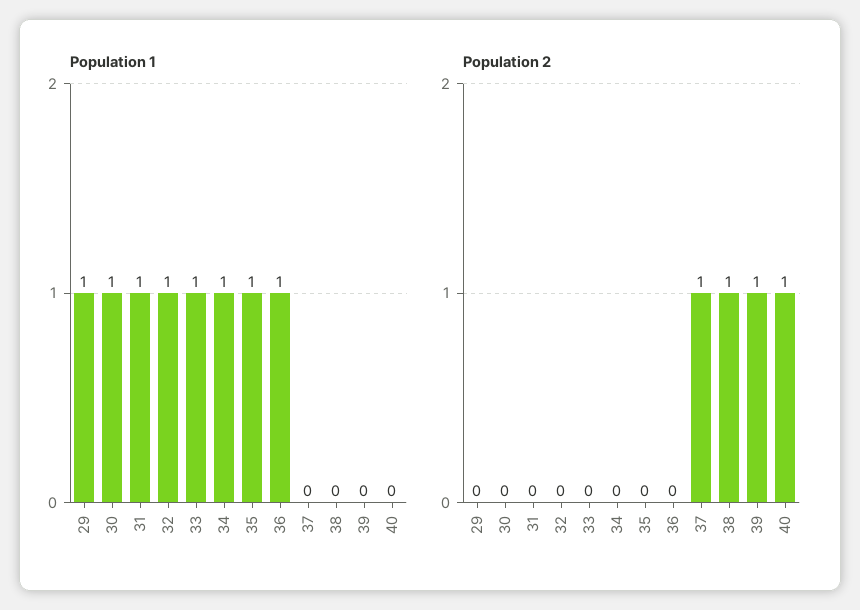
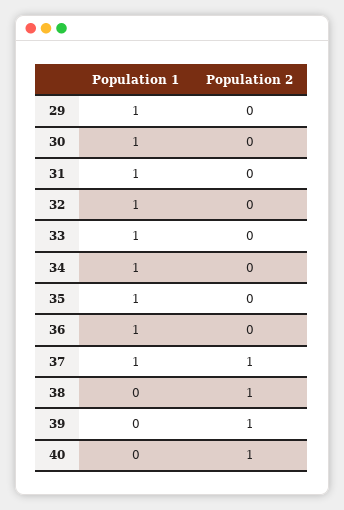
Population 1, 37: 0 -> 1

